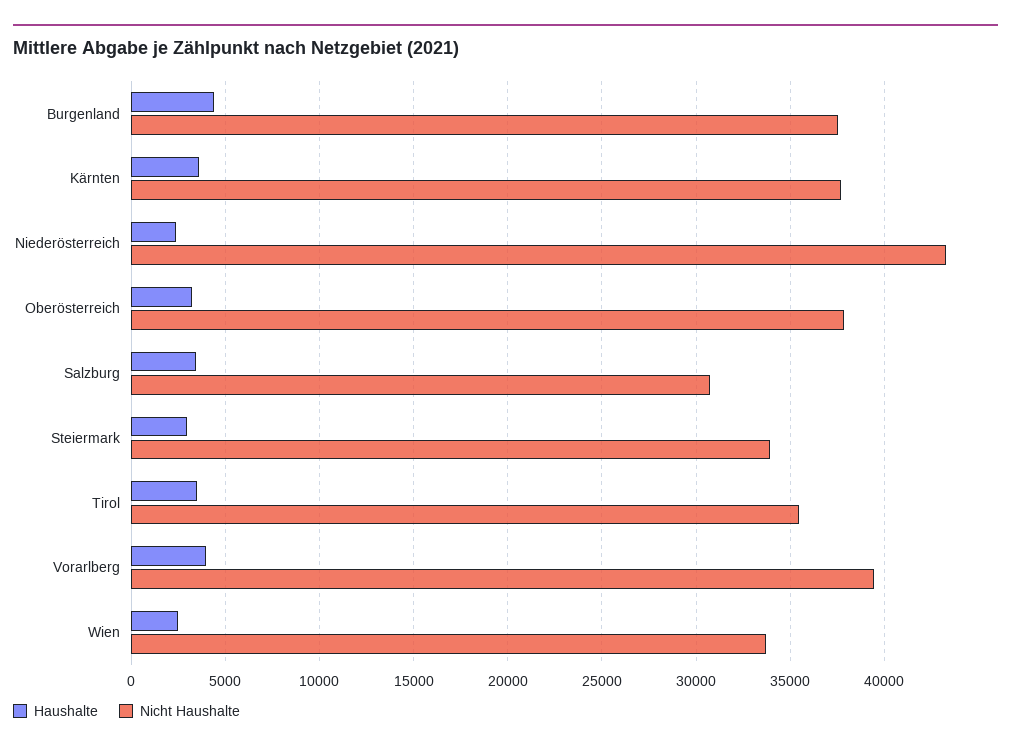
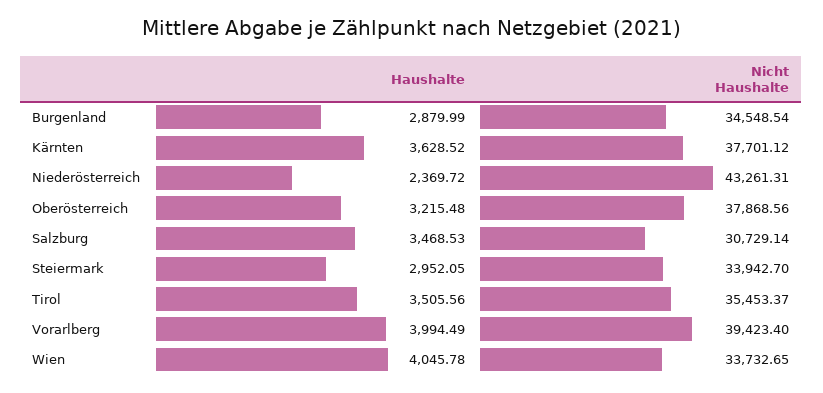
Haushalte, Burgenland: 4500 -> 2879.99
Nicht Haushalte, Burgenland: 37500 -> 34548.54
Haushalte, Wien: 2500 -> 4045.78

